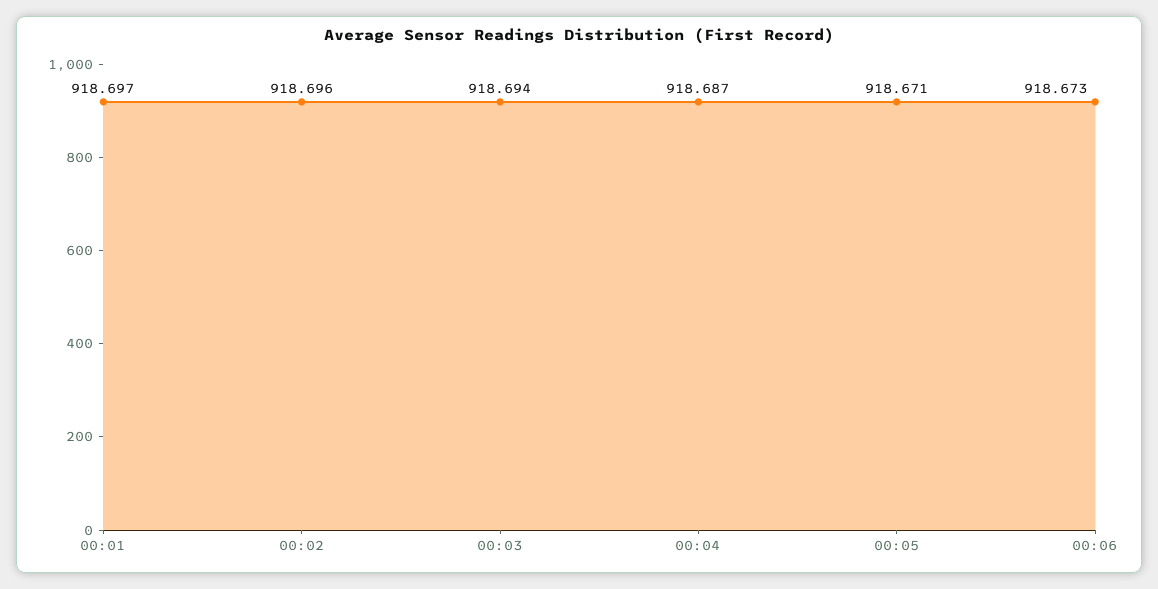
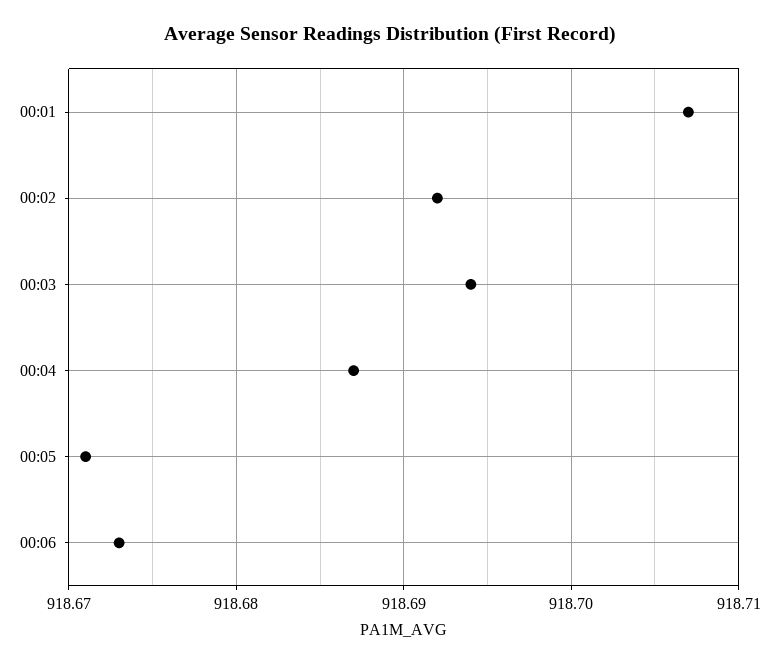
00:01: 918.697 -> 918.707
00:02: 918.696 -> 918.692

